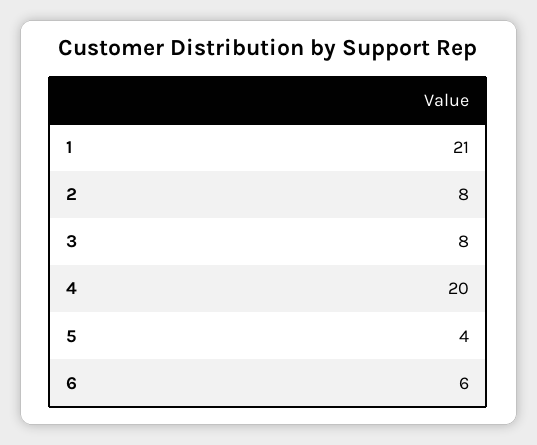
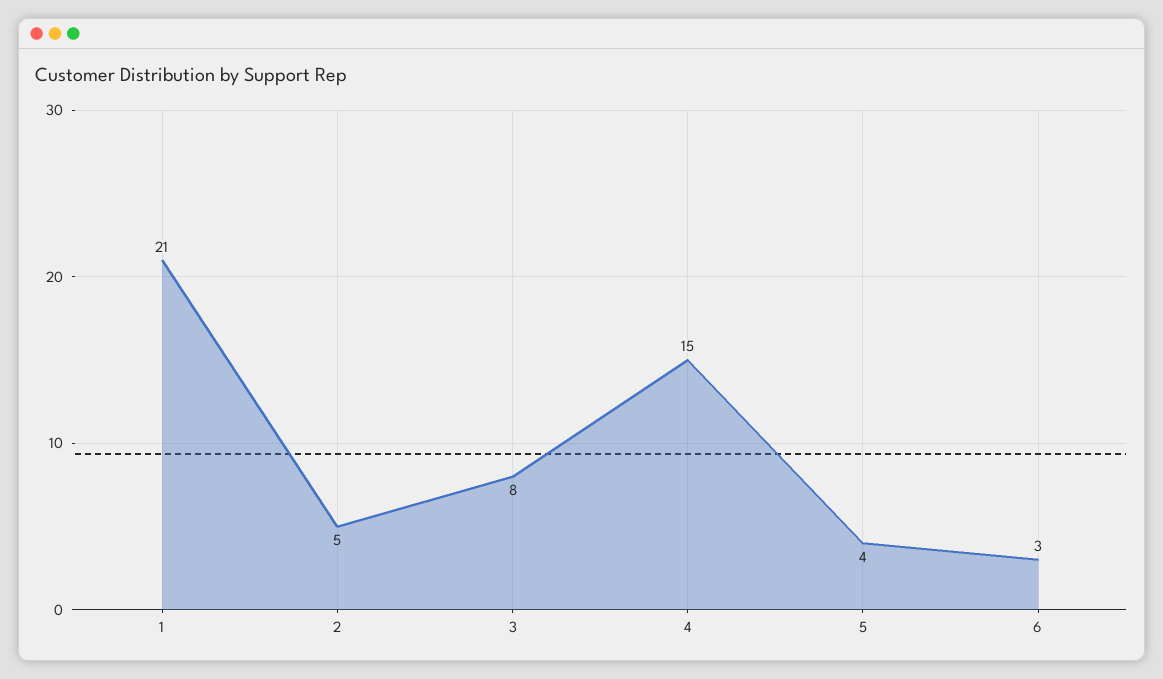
2: 8 -> 5
4: 20 -> 15
6: 6 -> 3

